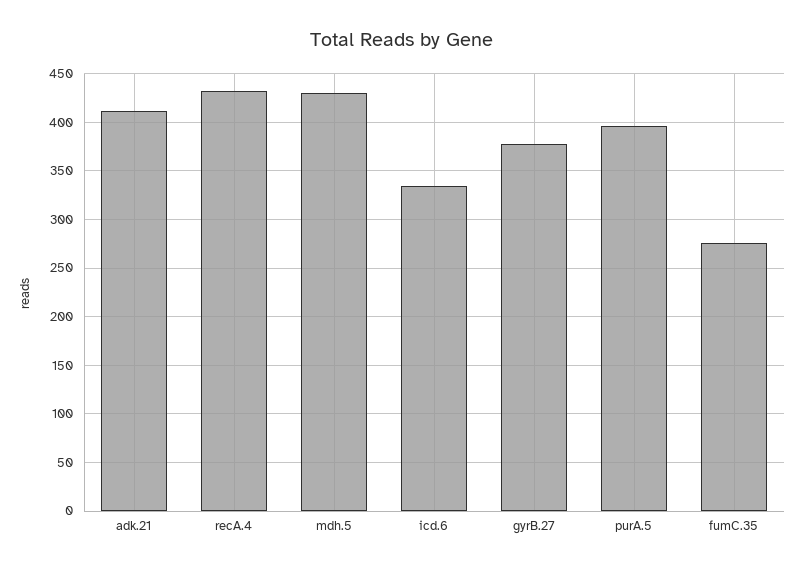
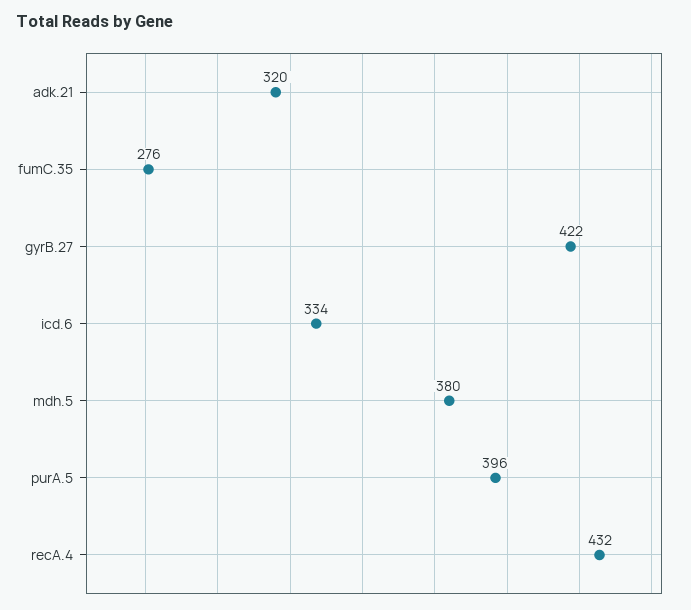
adk.21: 410 -> 320
mdh.5: 430 -> 380
gyrB.27: 380 -> 422

